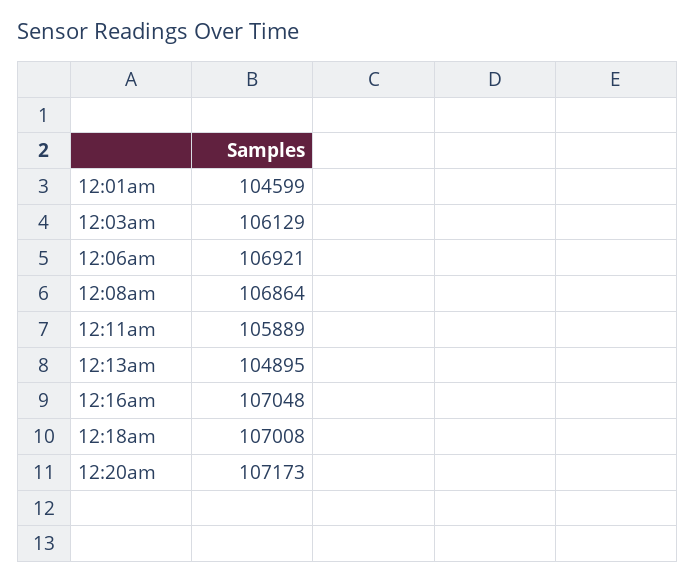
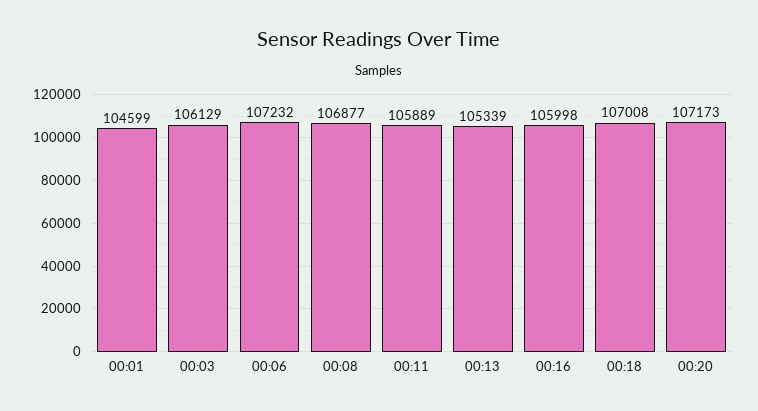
12:06am: 106921 -> 107232
12:08am: 106864 -> 106877
12:13am: 104895 -> 105339
12:16am: 107048 -> 105998

